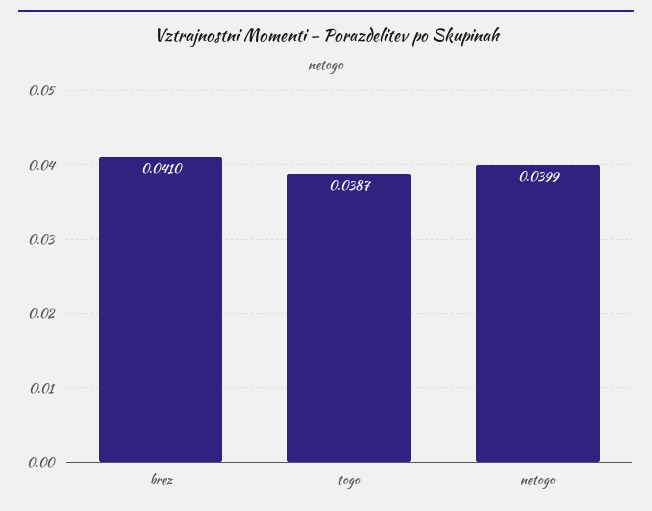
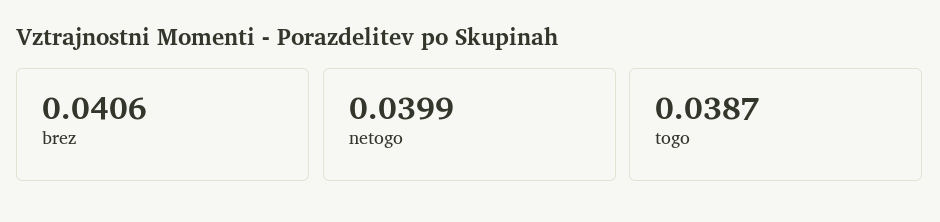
brez: 0.041 -> 0.0406

